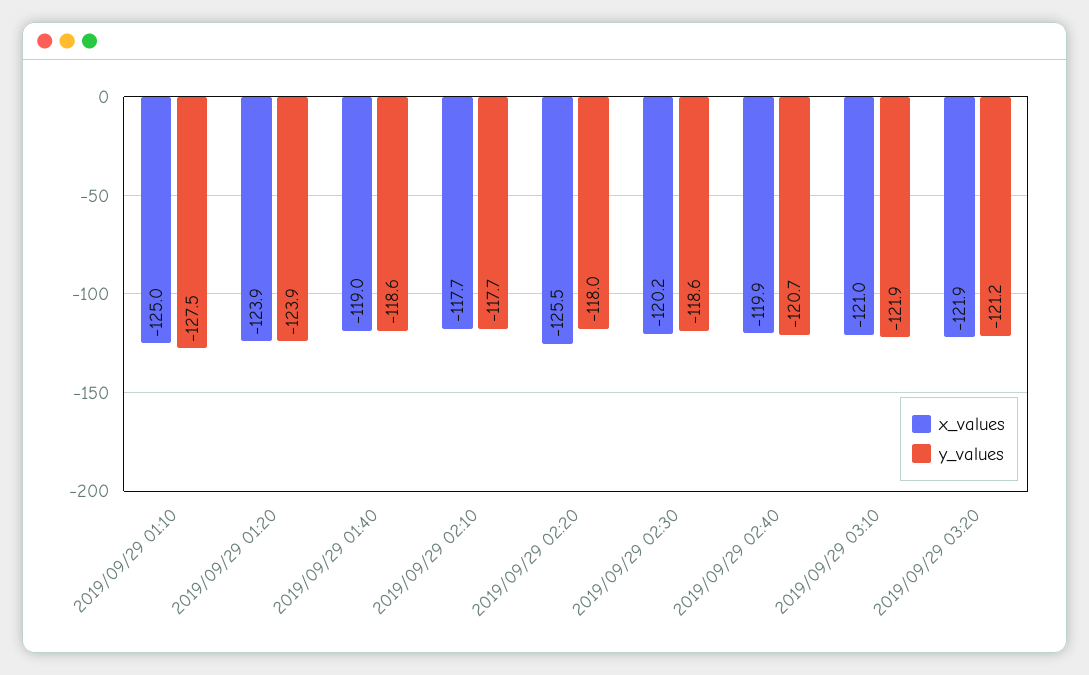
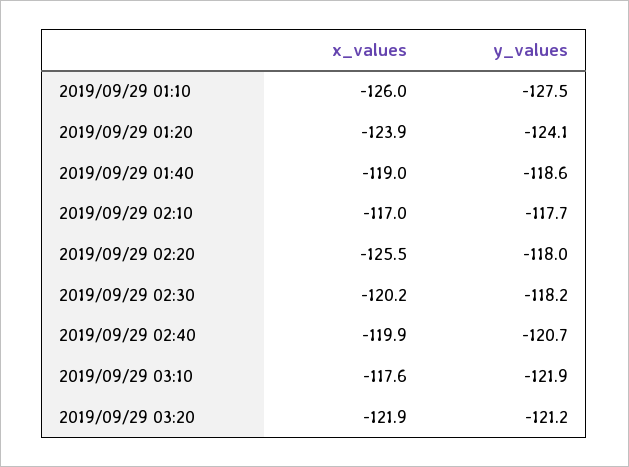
x_values, 2019/09/29 01:10: -125 -> -126
y_values, 2019/09/29 01:20: -123.9 -> -124.1
x_values, 2019/09/29 02:10: -117.7 -> -117
y_values, 2019/09/29 02:30: -118.6 -> -118.2
x_values, 2019/09/29 03:10: -121 -> -117.6

